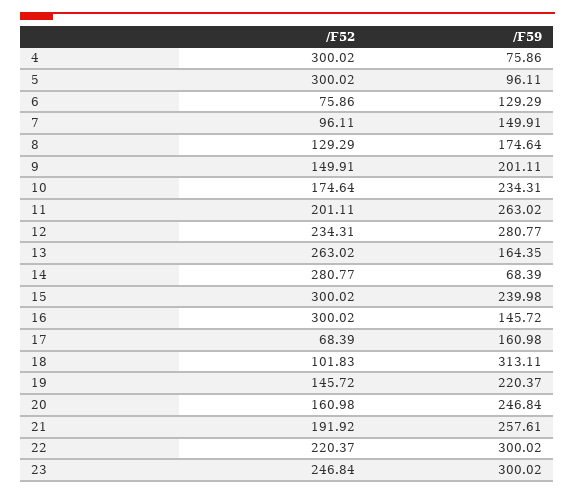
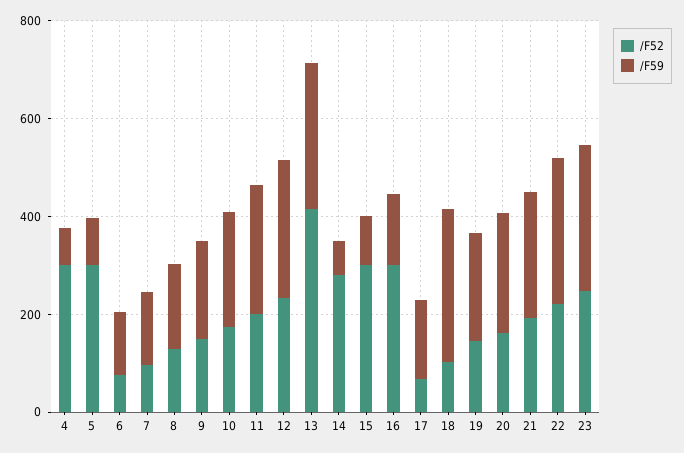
/F52, 13: 263.02 -> 400
/F59, 13: 164.35 -> 300
/F59, 15: 239.98 -> 100

